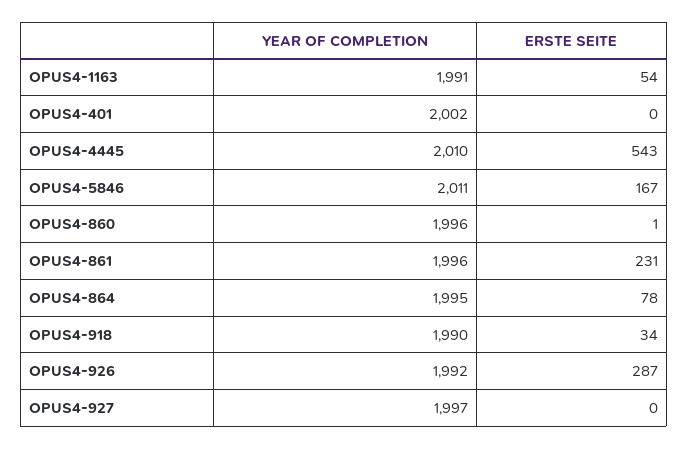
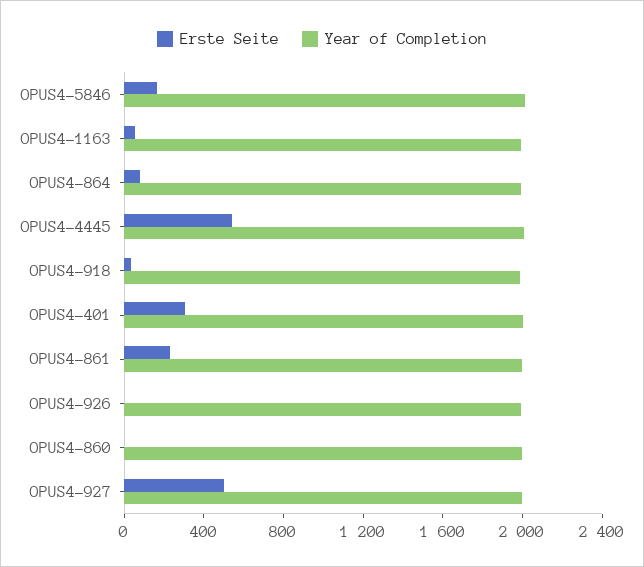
ERSTE SEITE, OPUS4-401: 0 -> 300
ERSTE SEITE, OPUS4-926: 287 -> 0
ERSTE SEITE, OPUS4-927: 0 -> 500

